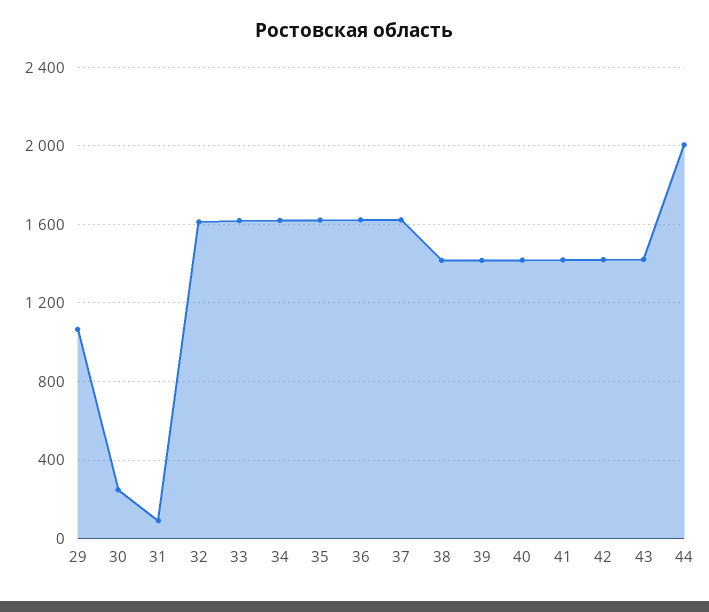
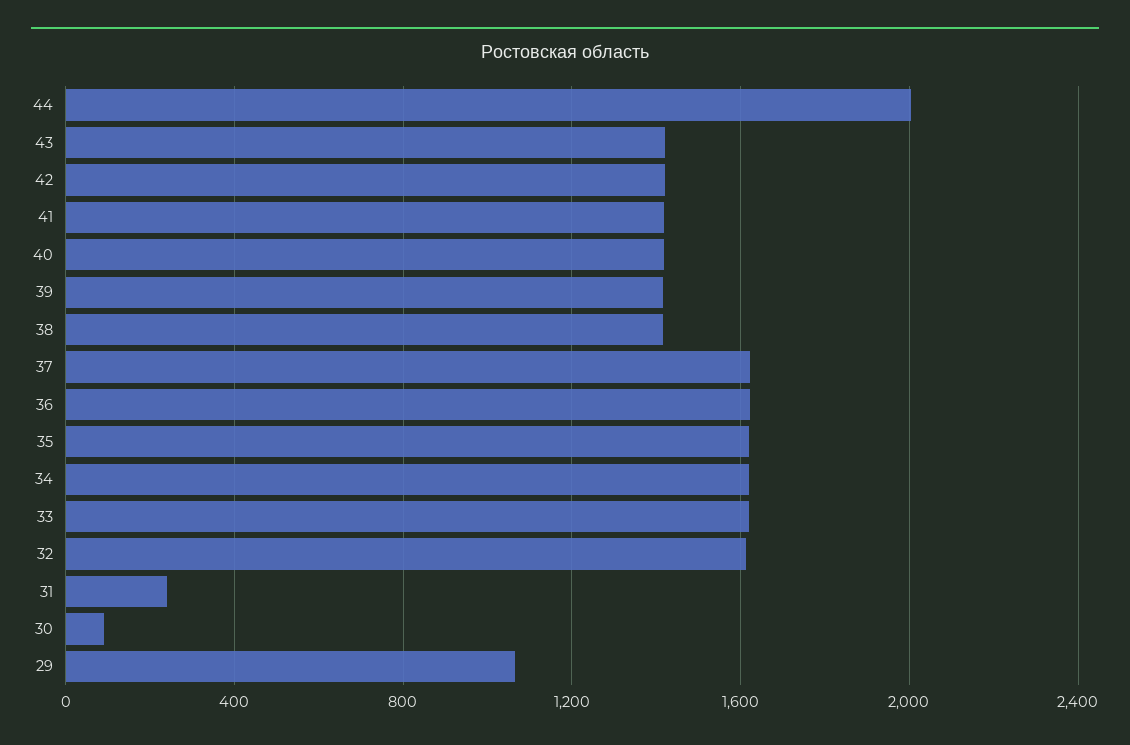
30: 250 -> 100
31: 100 -> 250

